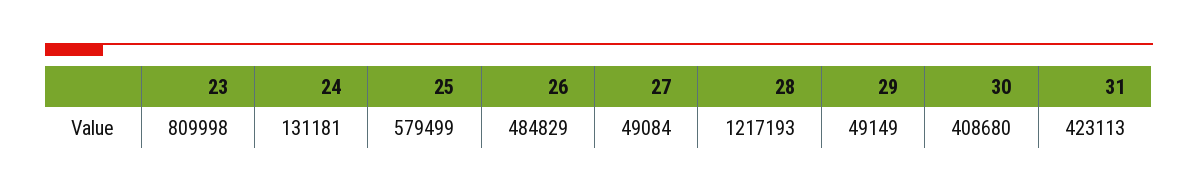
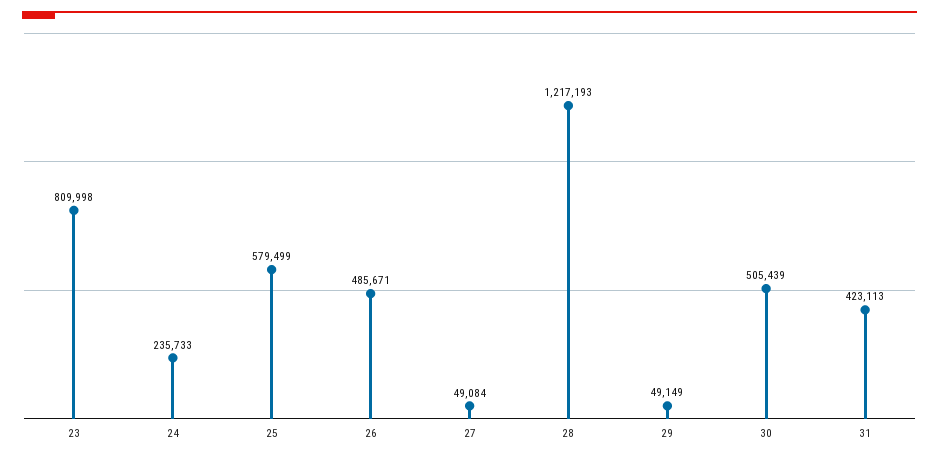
24: 131181 -> 235733
26: 484829 -> 485671
30: 408680 -> 505439

